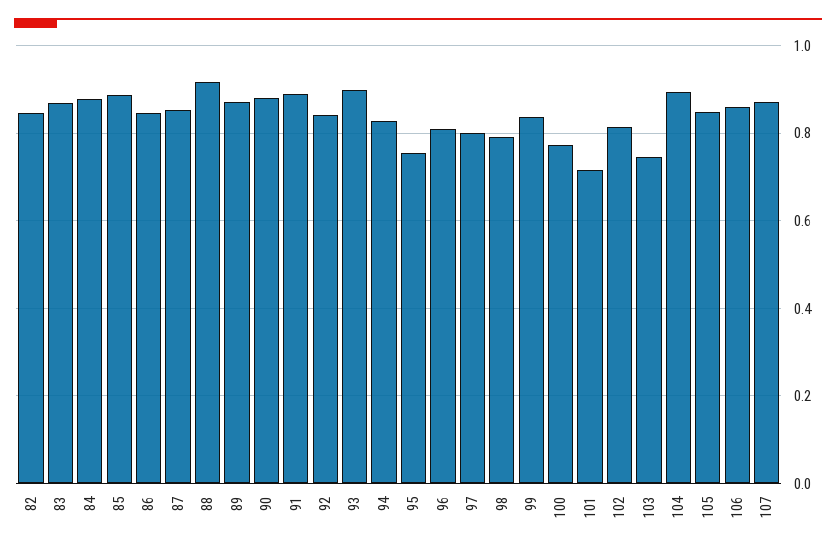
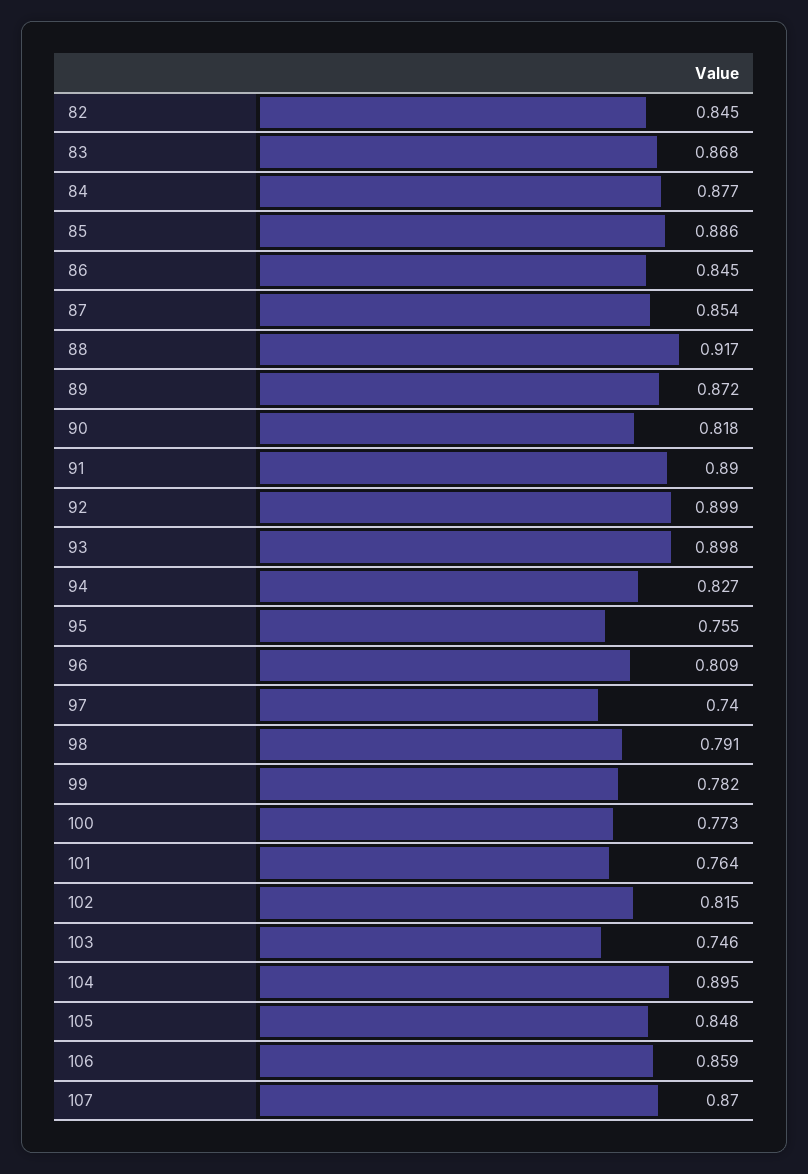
90: 0.88 -> 0.818
92: 0.84 -> 0.899
97: 0.8 -> 0.74
99: 0.84 -> 0.782
101: 0.72 -> 0.764

